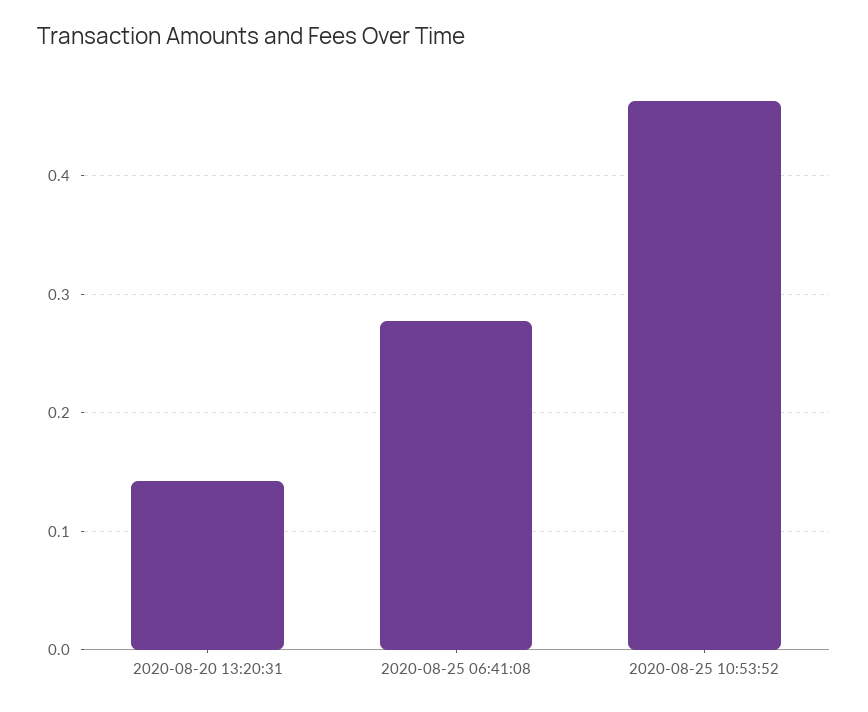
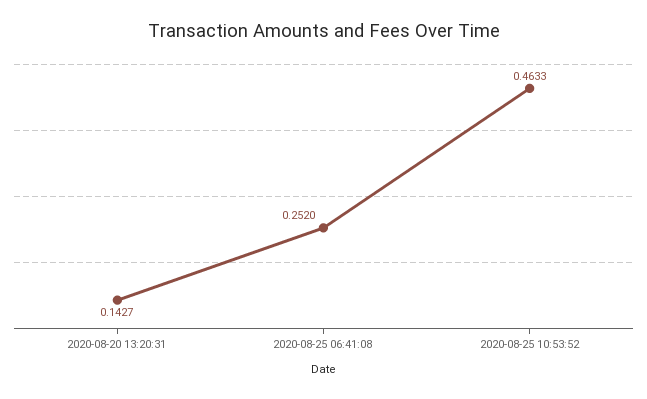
2020-08-25 06:41:08: 0.28 -> 0.252

